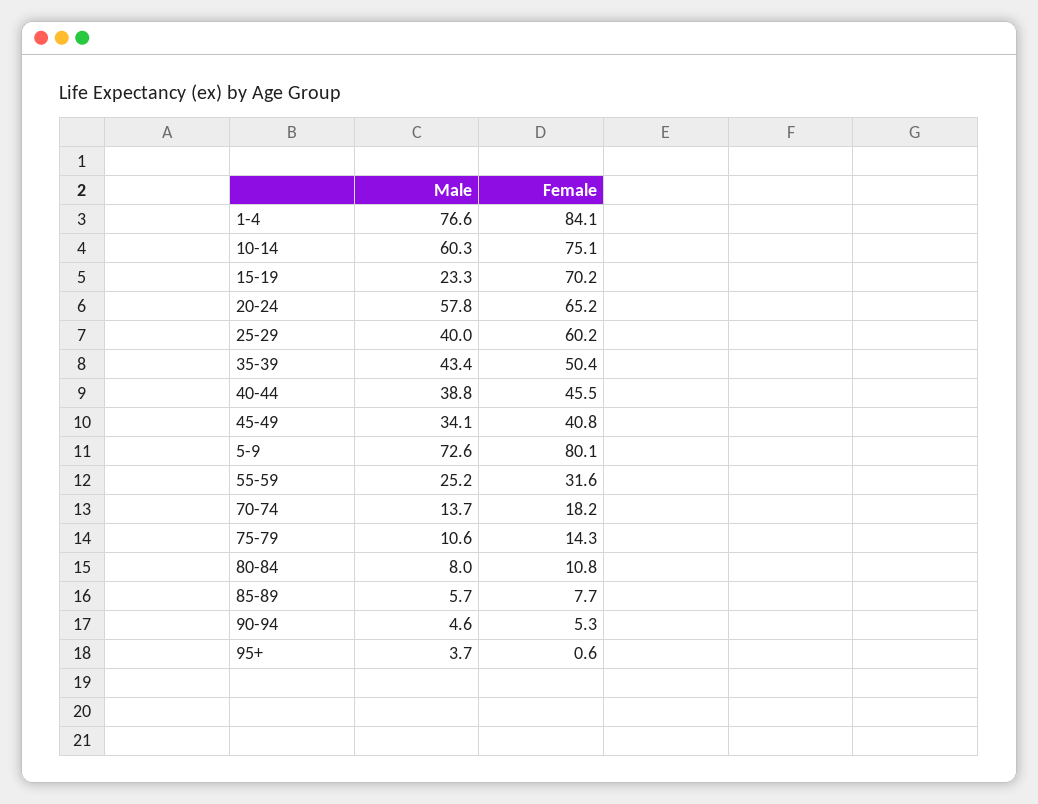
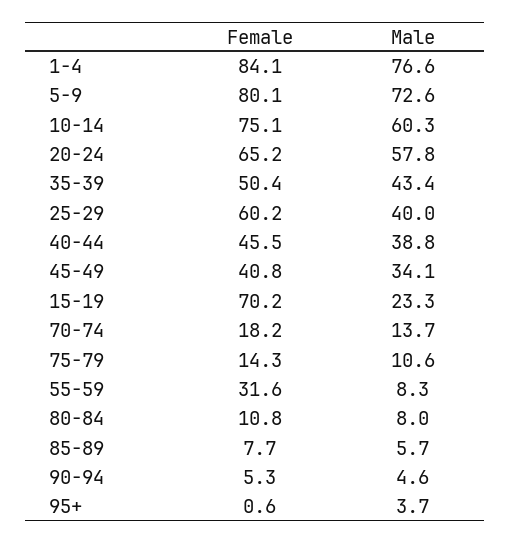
Male, 55-59: 25.2 -> 8.3

